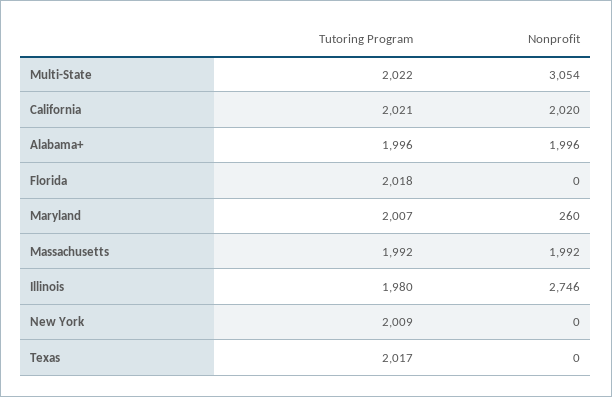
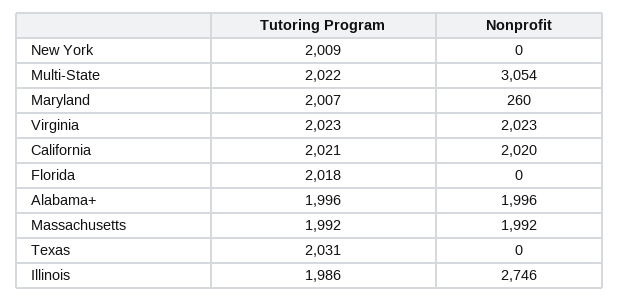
Tutoring Program, Illinois: 1980 -> 1986
Tutoring Program, Texas: 2017 -> 2031
Tutoring Program, Virginia: none -> 2023
Nonprofit, Virginia: none -> 2023

